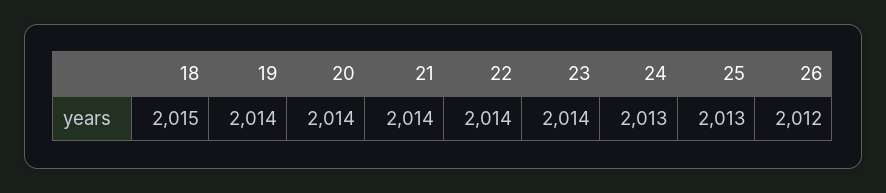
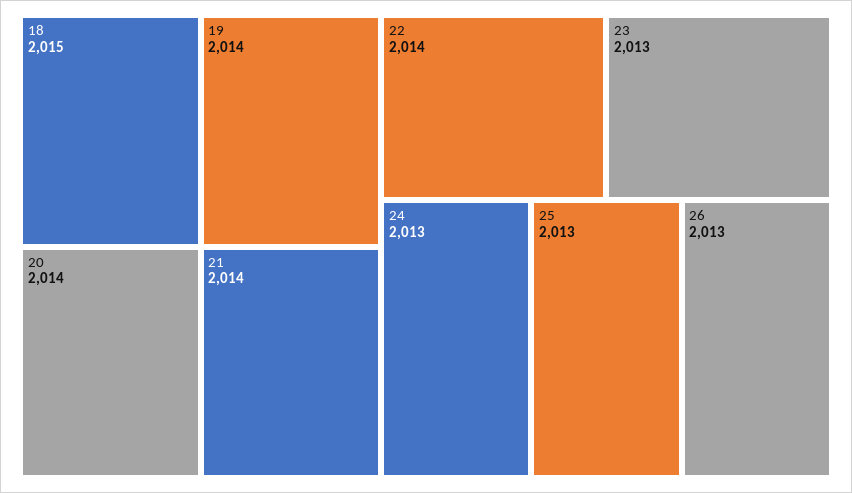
23: 2014 -> 2013
26: 2012 -> 2013

